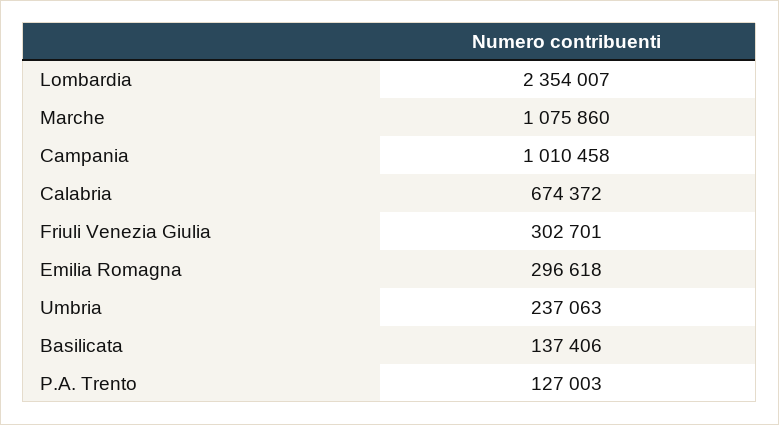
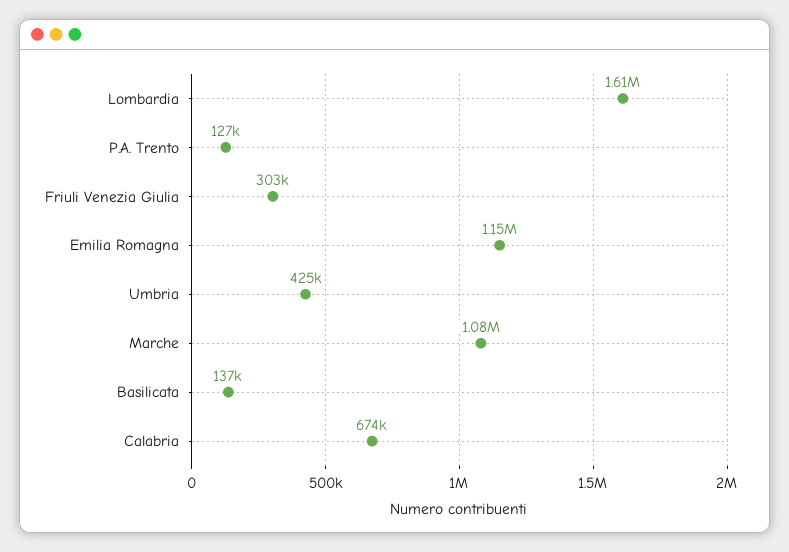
Lombardia: 2354007 -> 1610000
Campania: 1010458 -> none
Emilia Romagna: 296618 -> 1150000
Umbria: 237063 -> 425000

